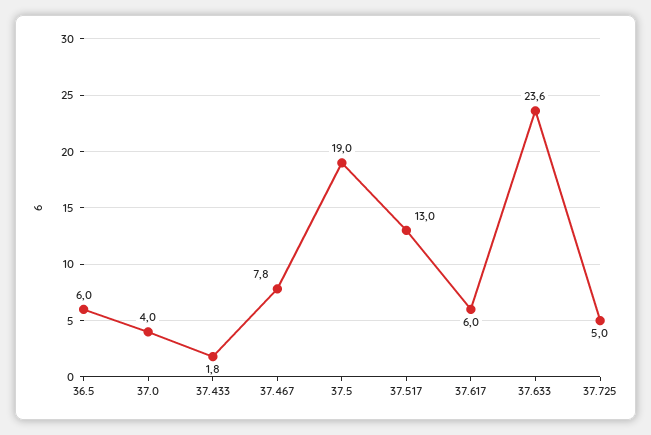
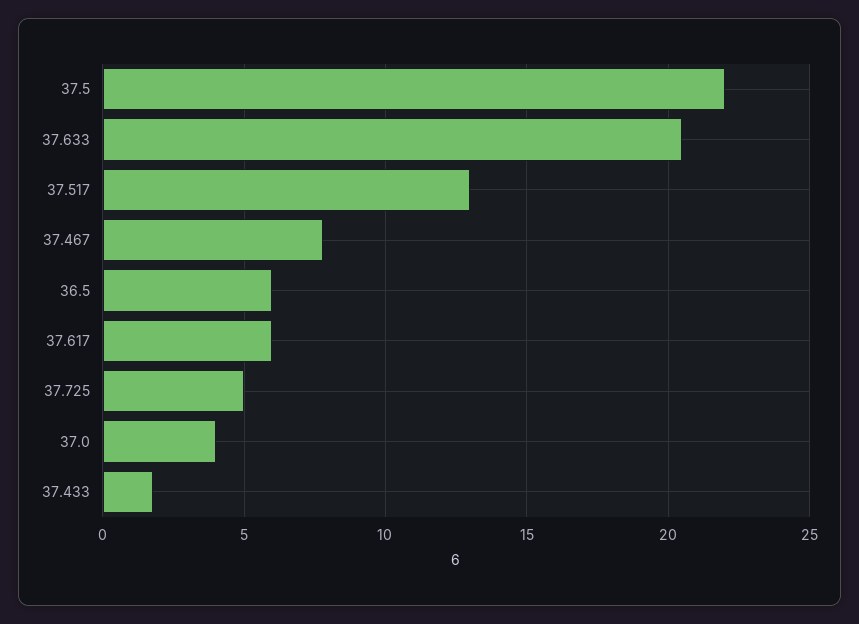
37.5: 19 -> 22
37.633: 23.6 -> 20.5

